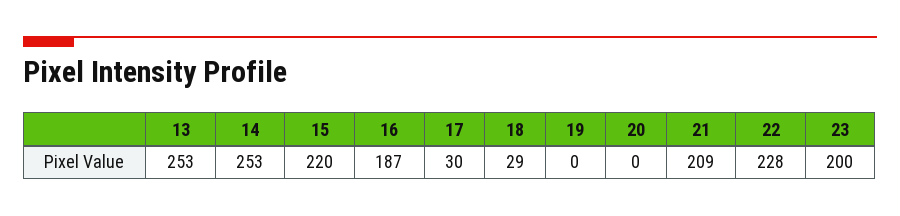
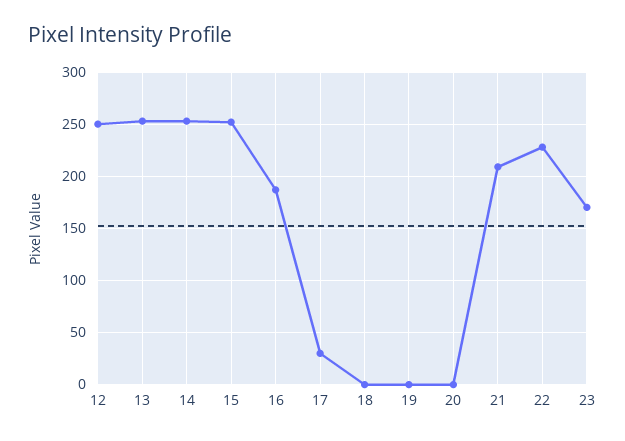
15: 220 -> 250
18: 29 -> 0
23: 200 -> 170
12: none -> 250

